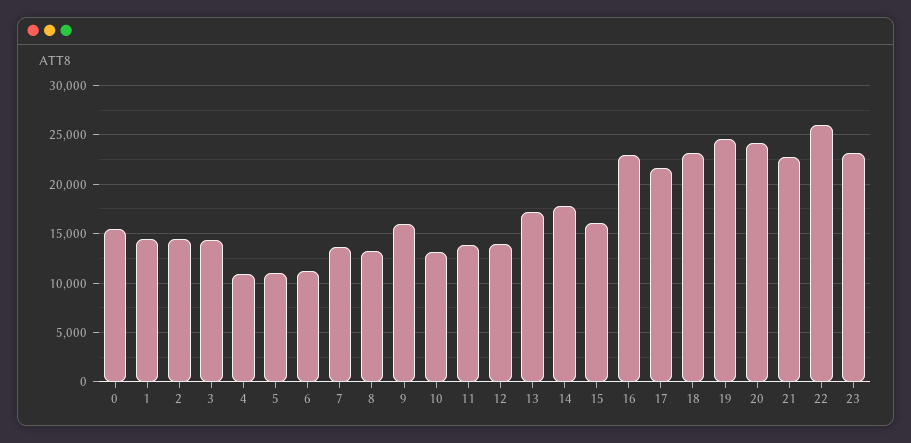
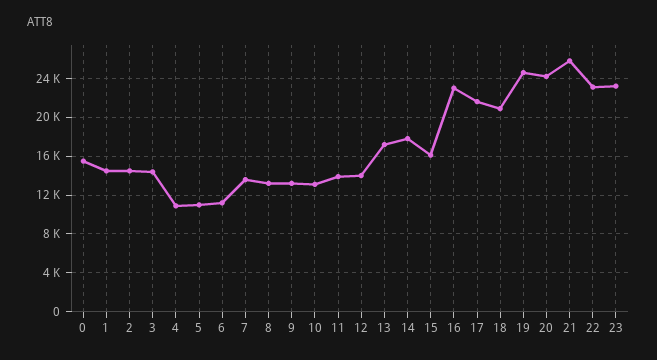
9: 16000 -> 13000
18: 23000 -> 21000
21: 23000 -> 26000
22: 26000 -> 23000

